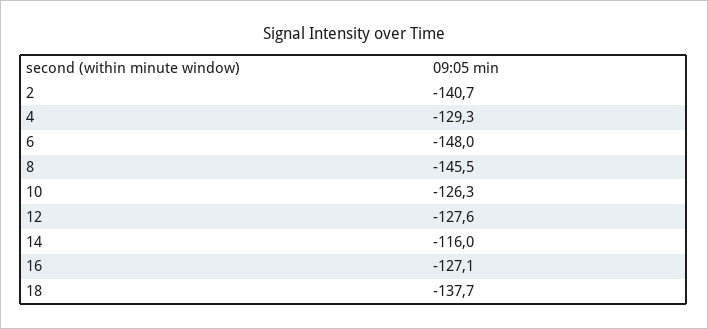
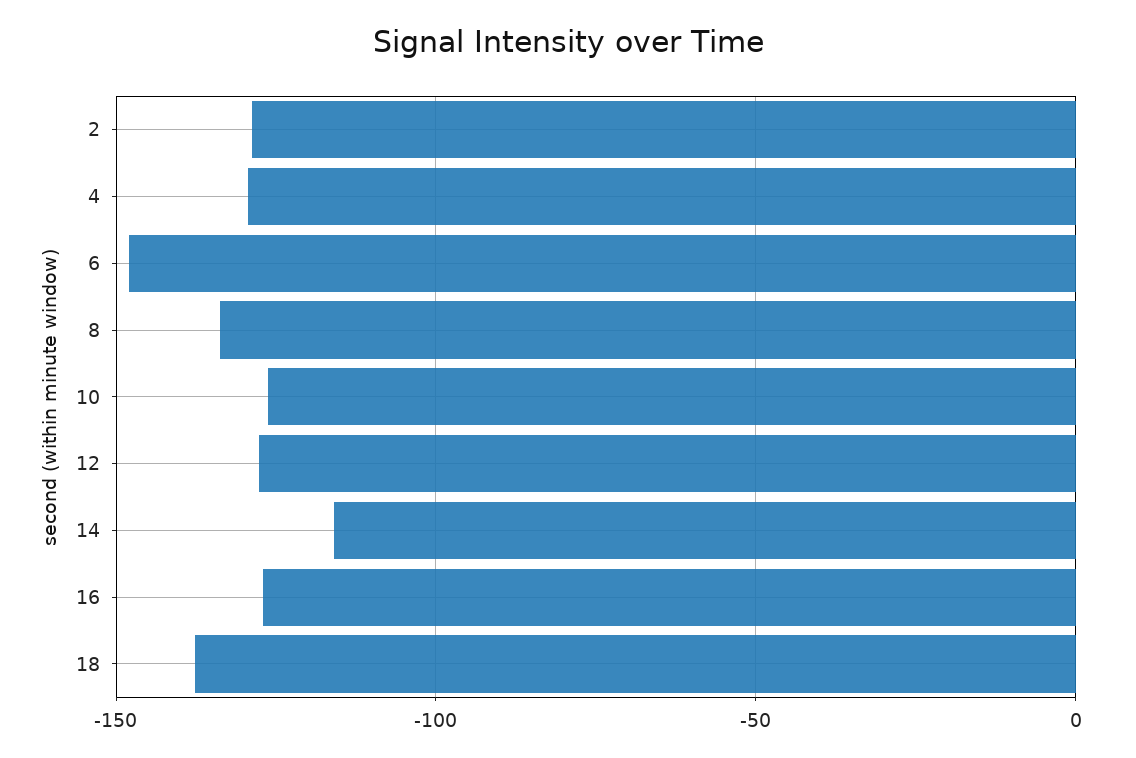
2: -140.7 -> -130
8: -145.5 -> -135

